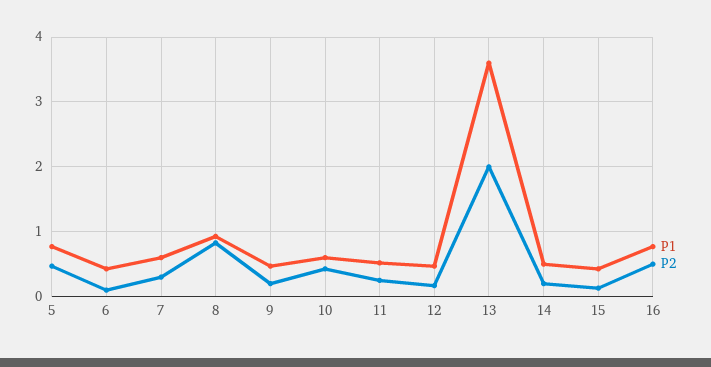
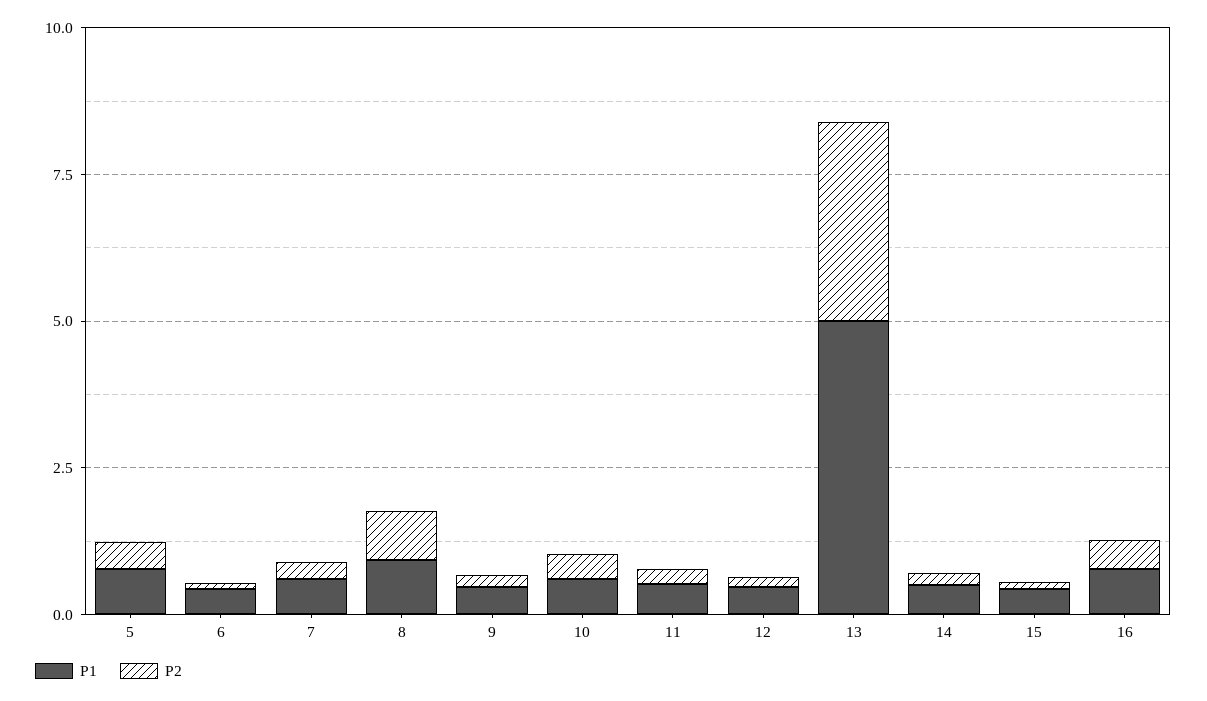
P1, 13: 3.6 -> 5
P2, 13: 2 -> 3.5

